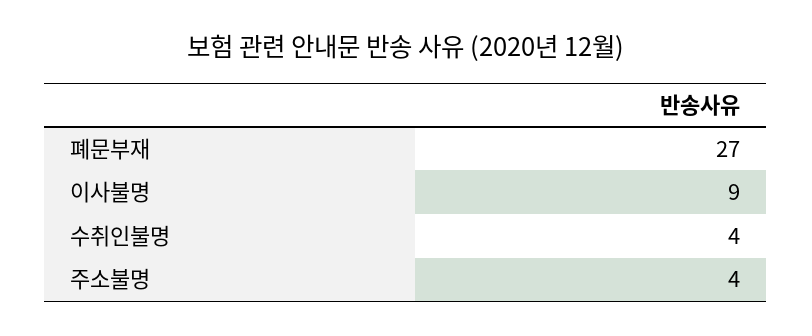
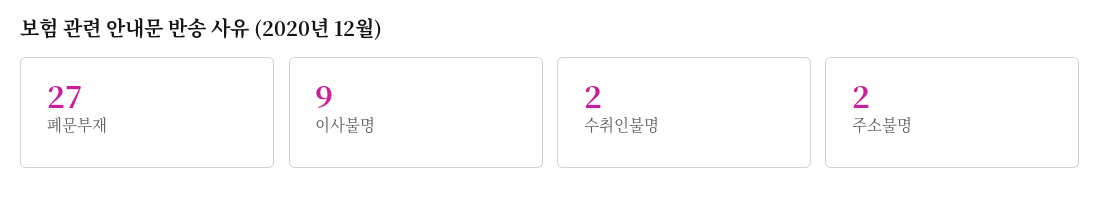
수취인불명: 4 -> 2
주소불명: 4 -> 2

